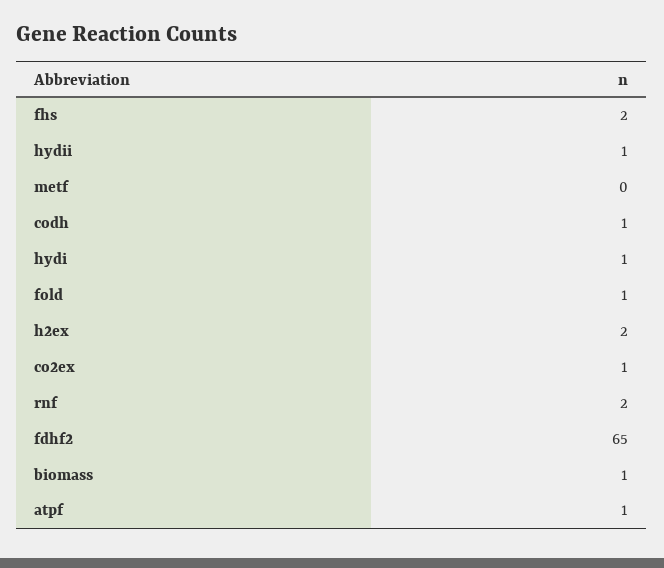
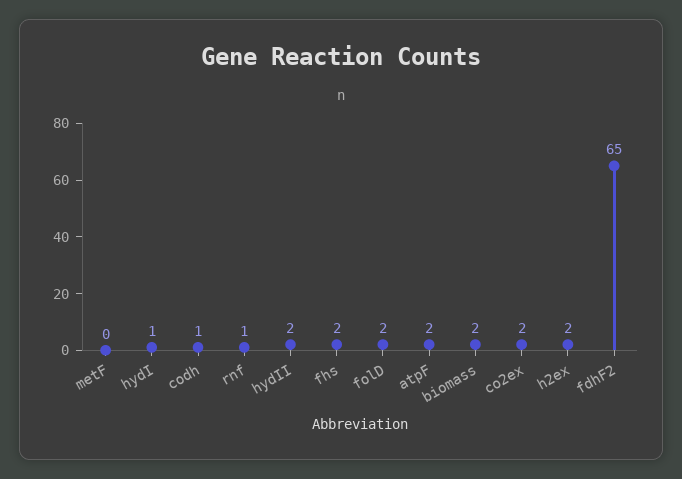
hydii: 1 -> 2
fold: 1 -> 2
co2ex: 1 -> 2
rnf: 2 -> 1
biomass: 1 -> 2
atpf: 1 -> 2

